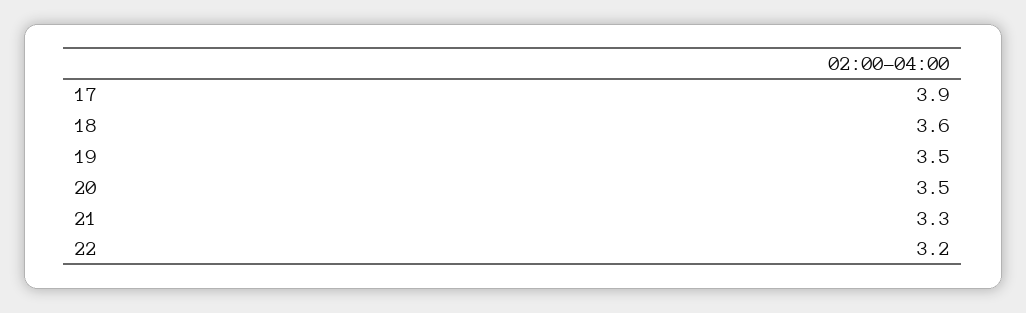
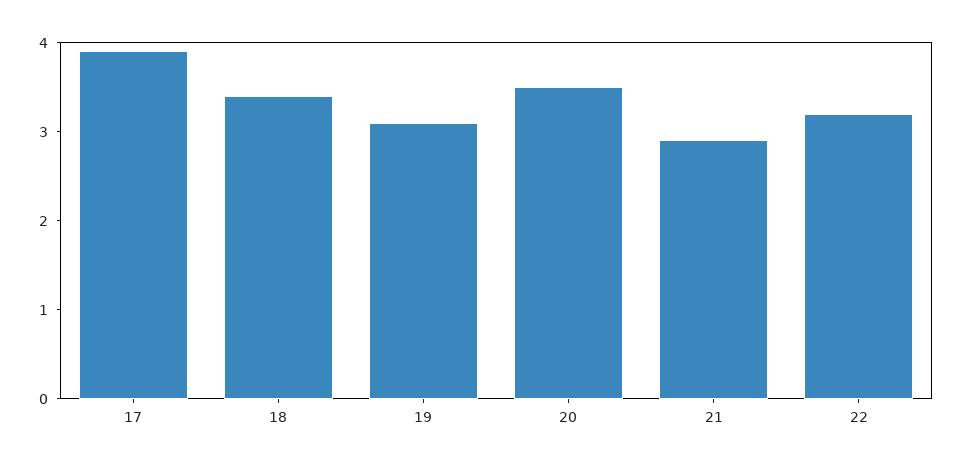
18: 3.6 -> 3.4
19: 3.5 -> 3.1
21: 3.3 -> 2.9

